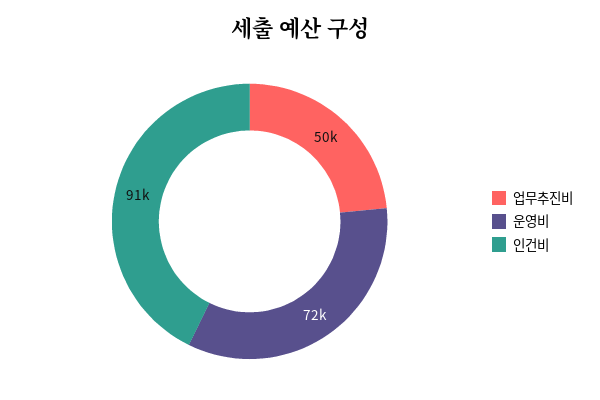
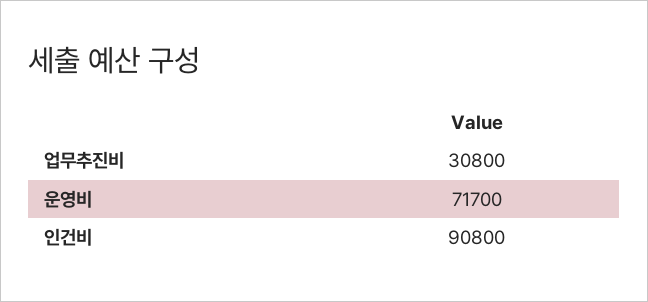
업무추진비: 50000 -> 30800

